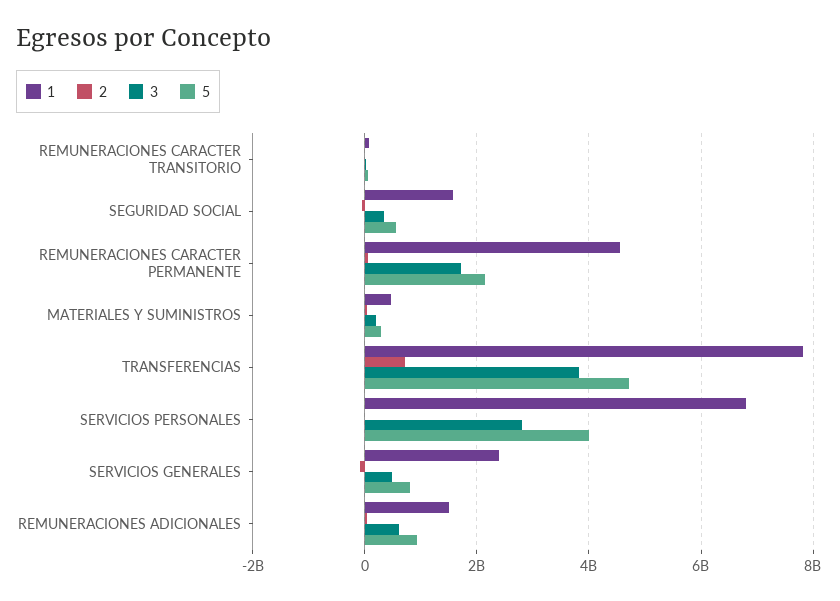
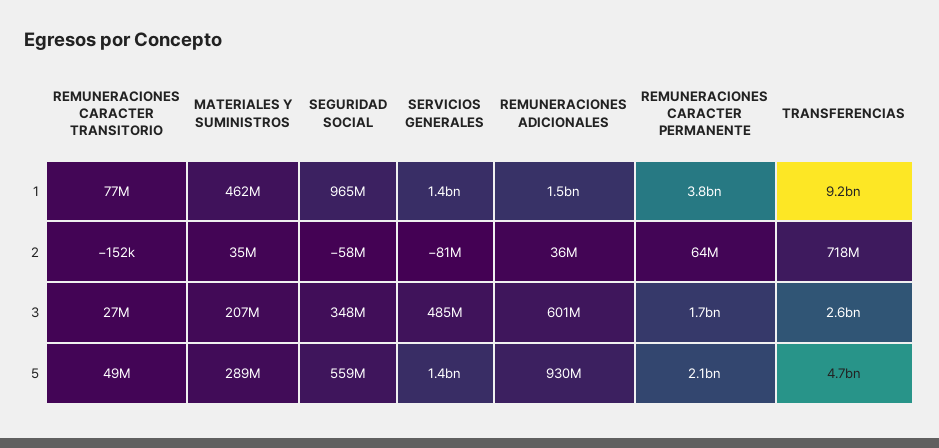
1, SEGURIDAD SOCIAL: 1600000000 -> 965000000
1, REMUNERACIONES CARACTER PERMANENTE: 4600000000 -> 3800000000
1, TRANSFERENCIAS: 7800000000 -> 9200000000
3, TRANSFERENCIAS: 3800000000 -> 2600000000
1, SERVICIOS PERSONALES: 6800000000 -> none
2, SERVICIOS PERSONALES: 0 -> none
3, SERVICIOS PERSONALES: 2800000000 -> none
5, SERVICIOS PERSONALES: 4000000000 -> none
1, SERVICIOS GENERALES: 2400000000 -> 1400000000
5, SERVICIOS GENERALES: 800000000 -> 1400000000

